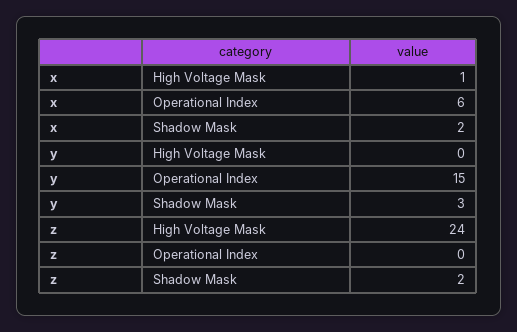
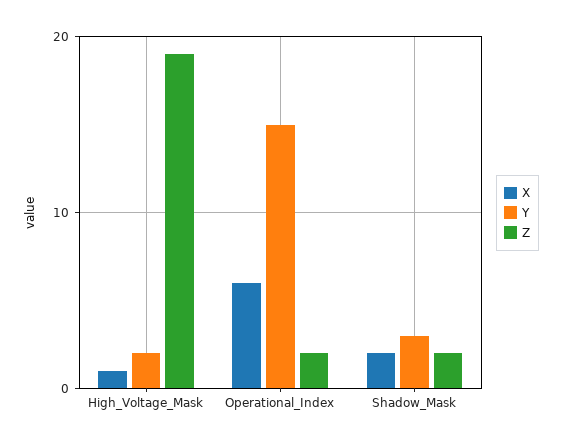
y, High Voltage Mask: 0 -> 2
z, High Voltage Mask: 24 -> 19
z, Operational Index: 0 -> 2

